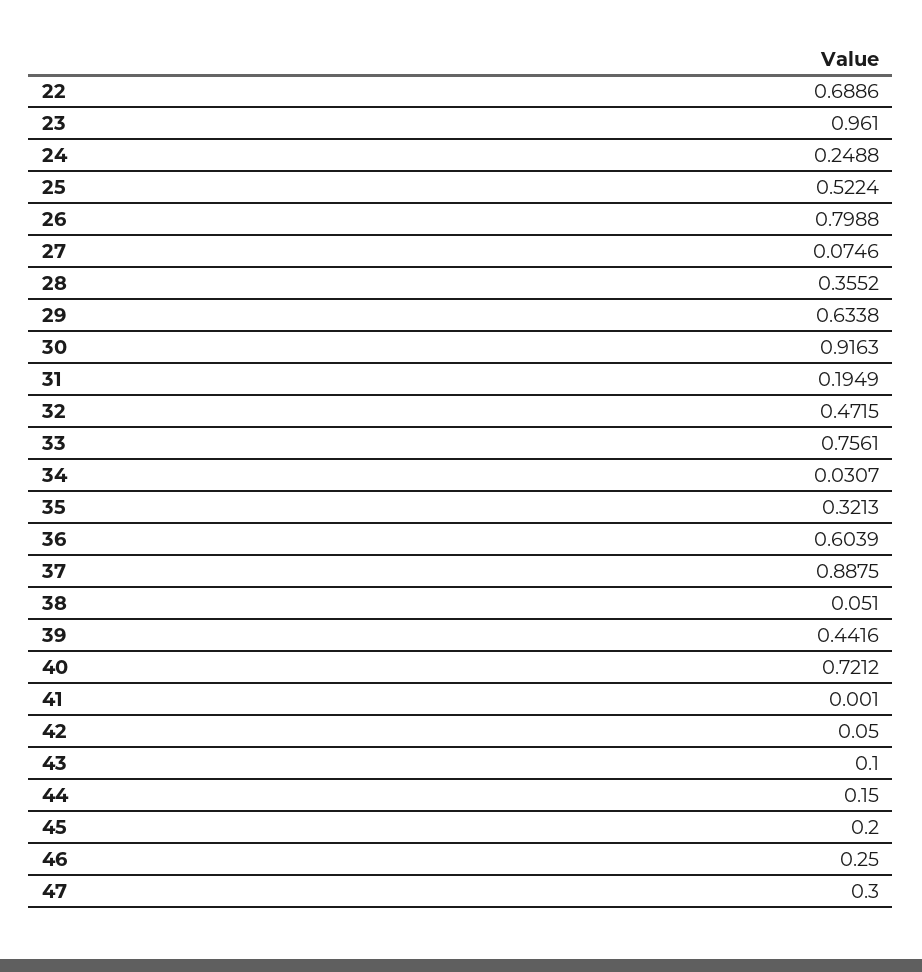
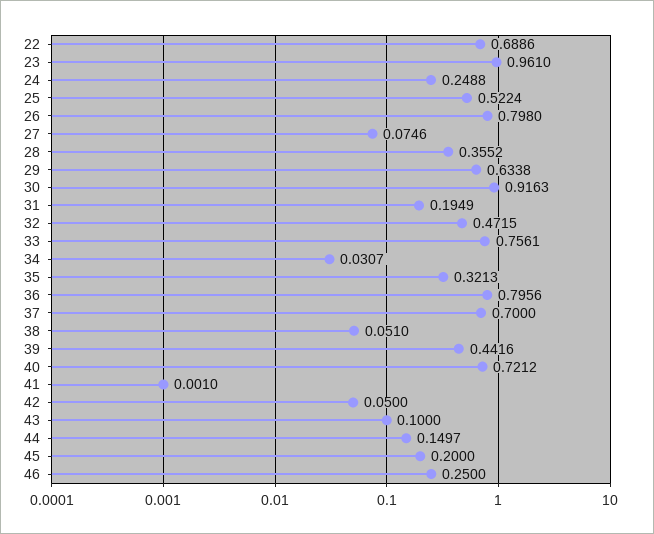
26: 0.7988 -> 0.798
36: 0.6039 -> 0.7956
37: 0.8875 -> 0.7
44: 0.15 -> 0.1497
47: 0.3 -> none

